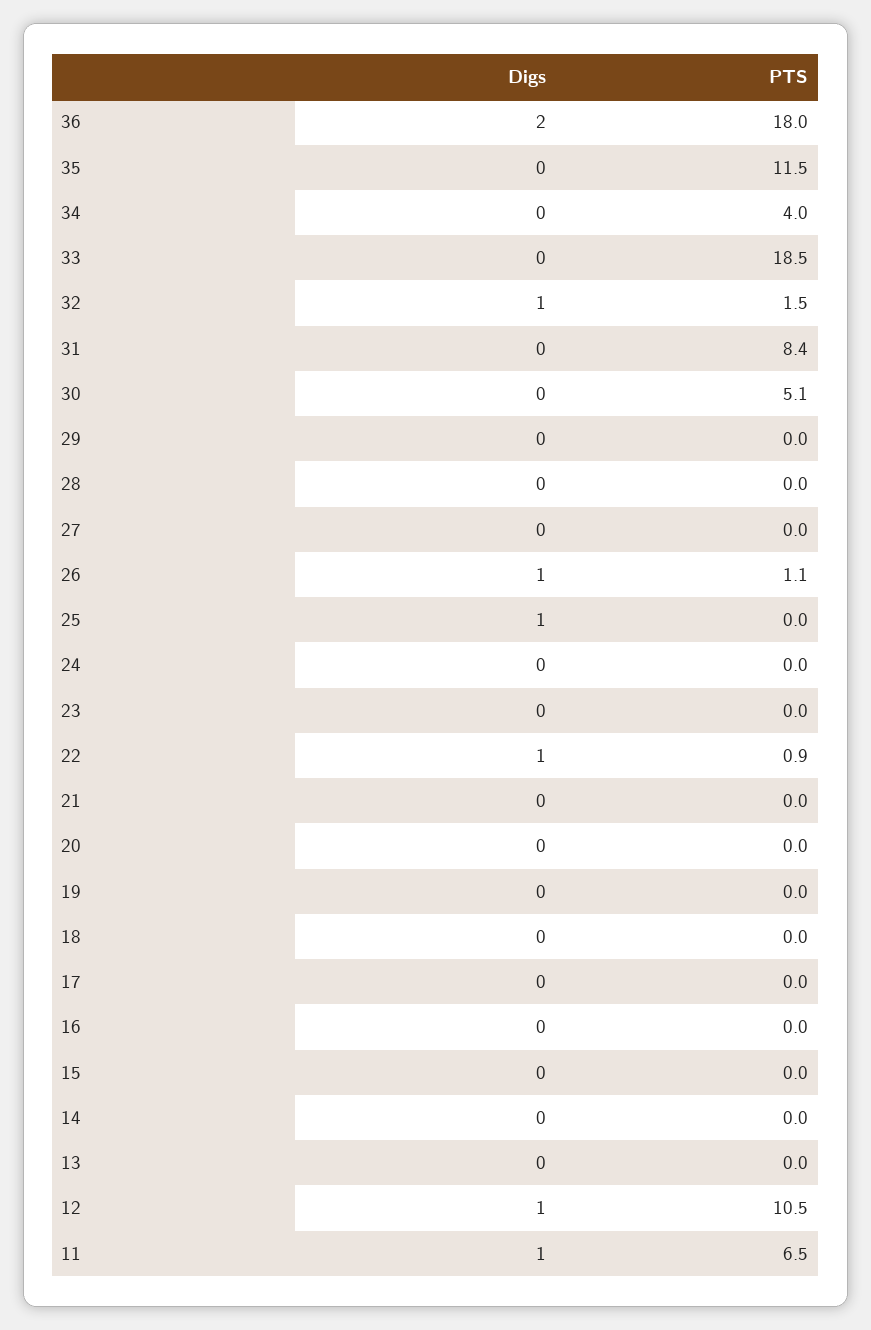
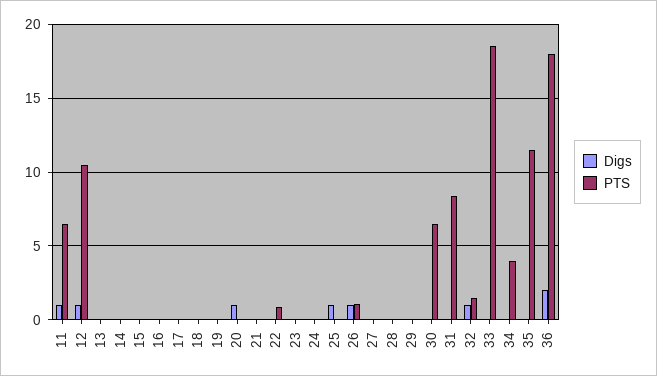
PTS, 30: 5.1 -> 6.5
Digs, 22: 1 -> 0
Digs, 20: 0 -> 1

